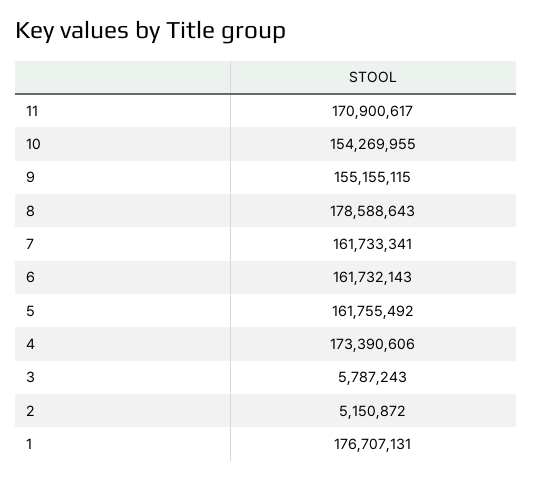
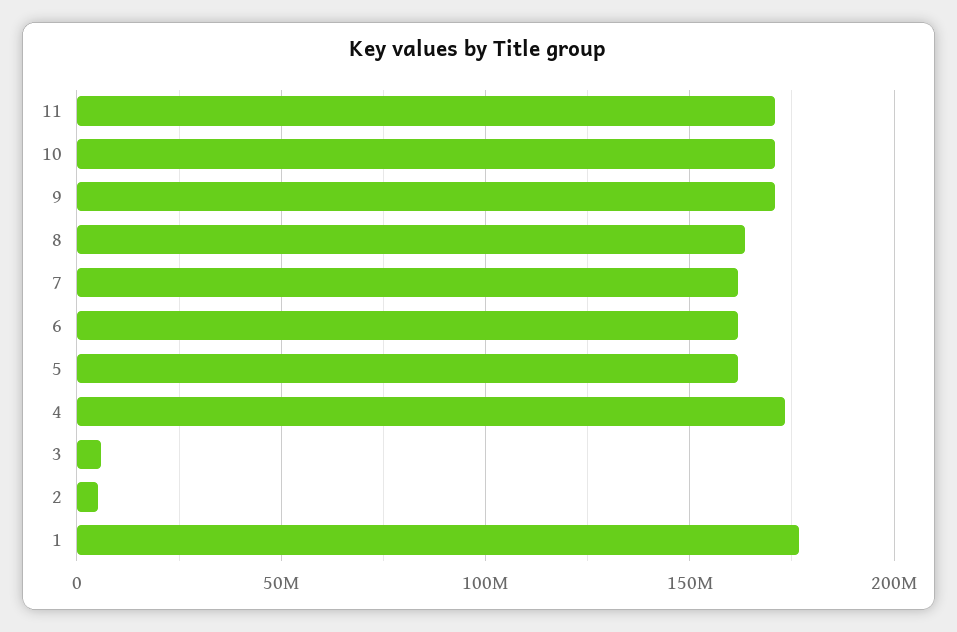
10: 154269955 -> 170000000
9: 155155115 -> 170000000
8: 178588643 -> 165000000

